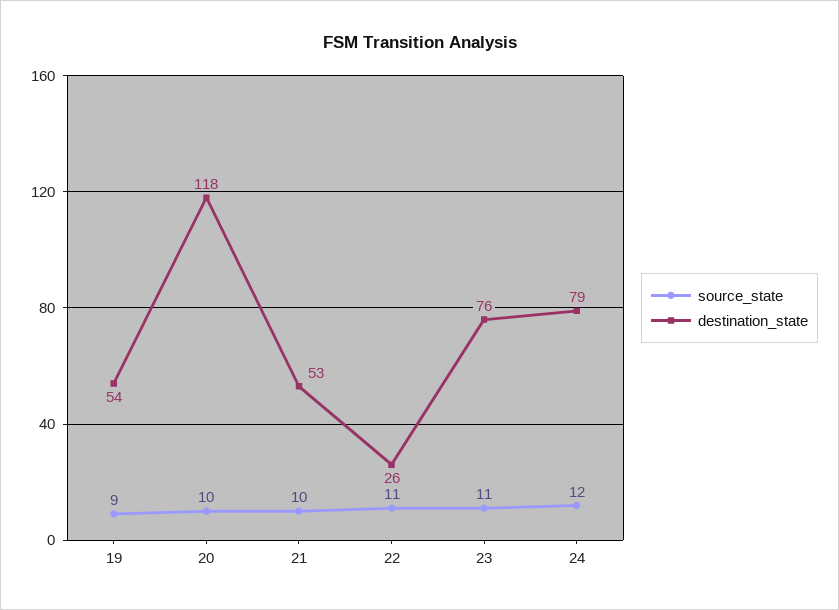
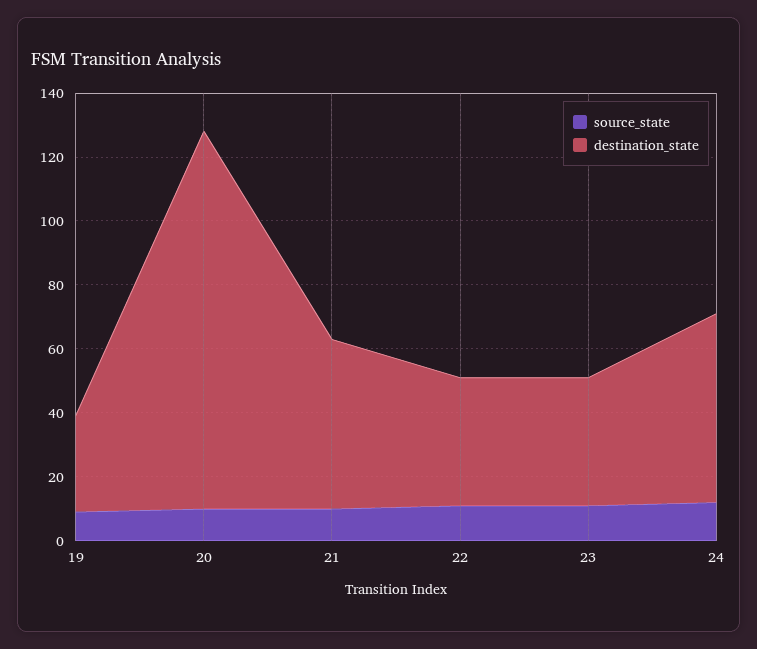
destination_state, 19: 54 -> 30
destination_state, 22: 26 -> 40
destination_state, 23: 76 -> 40
destination_state, 24: 79 -> 60

